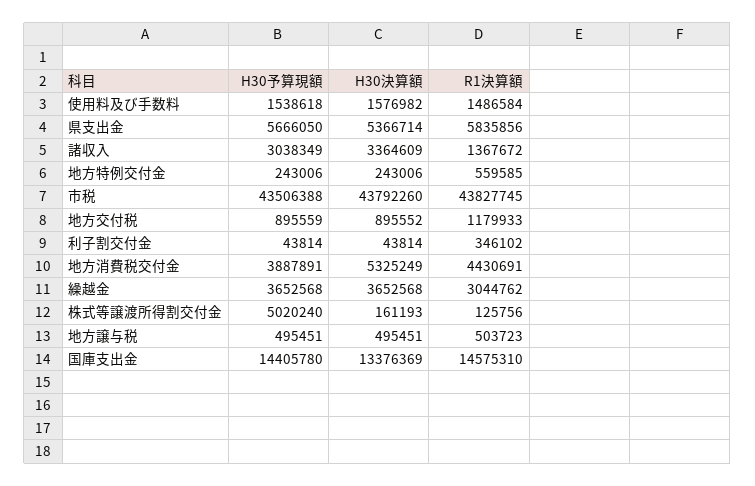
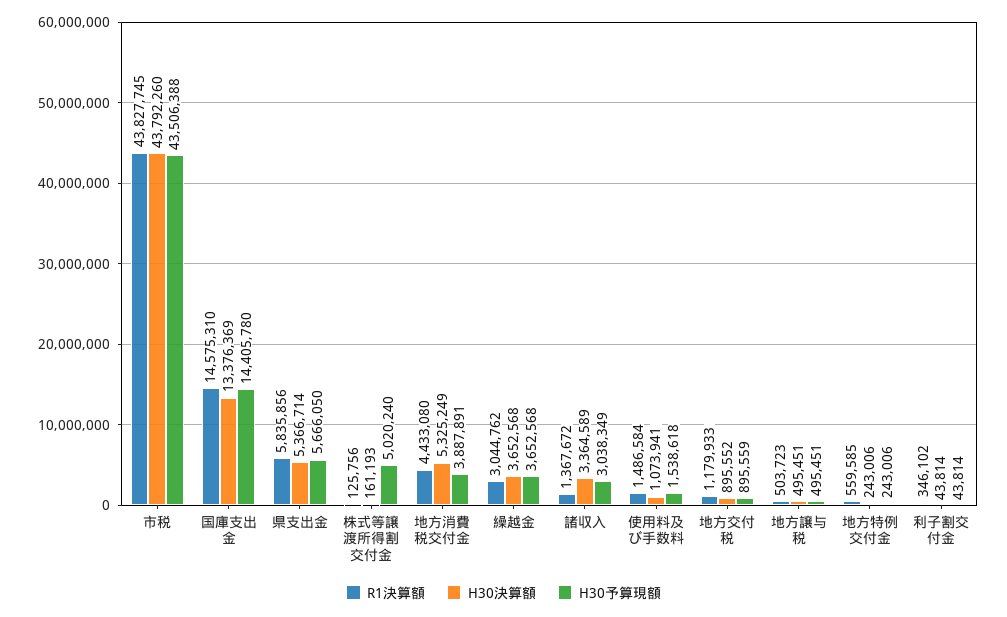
H30決算額, 使用料及び手数料: 1576982 -> 1073941
H30決算額, 諸収入: 3364609 -> 3364589
R1決算額, 地方消費税交付金: 4430691 -> 4433080

